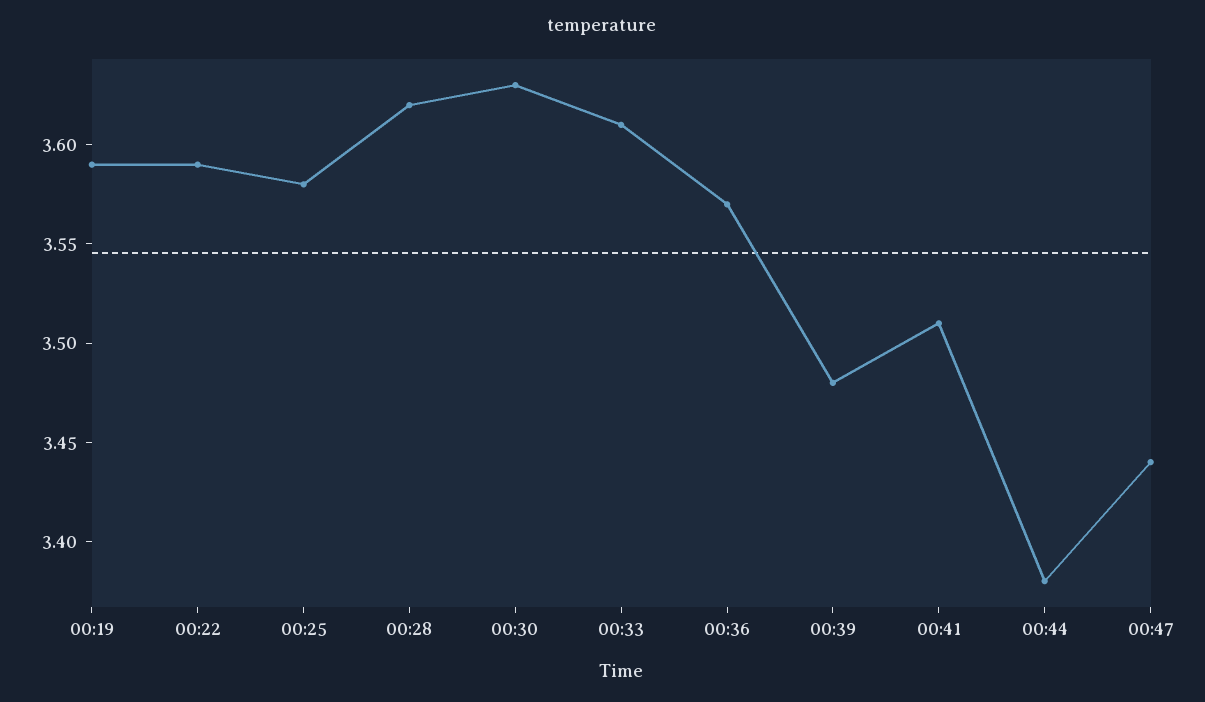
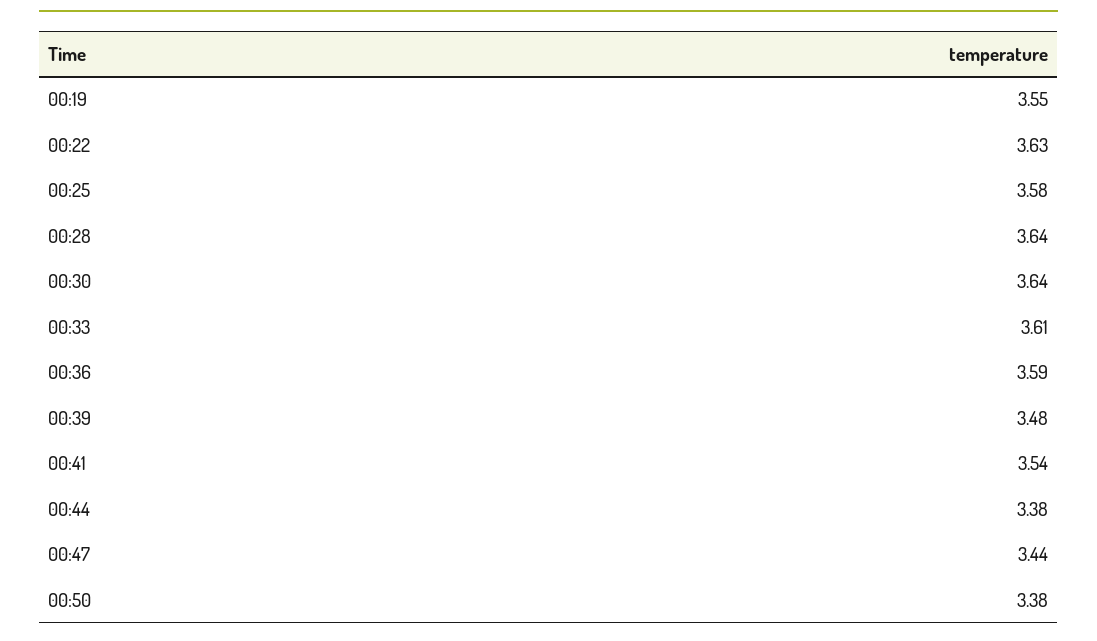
00:19: 3.59 -> 3.55
00:22: 3.59 -> 3.63
00:28: 3.62 -> 3.64
00:30: 3.63 -> 3.64
00:36: 3.57 -> 3.59
00:41: 3.51 -> 3.54
00:50: none -> 3.38

